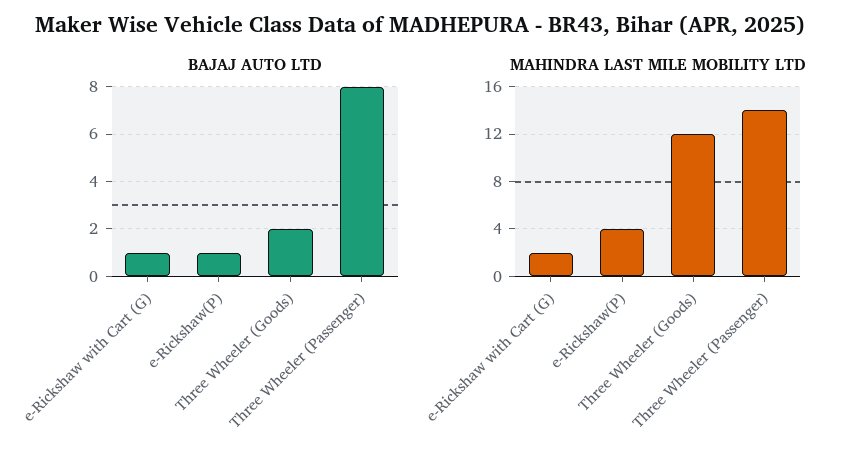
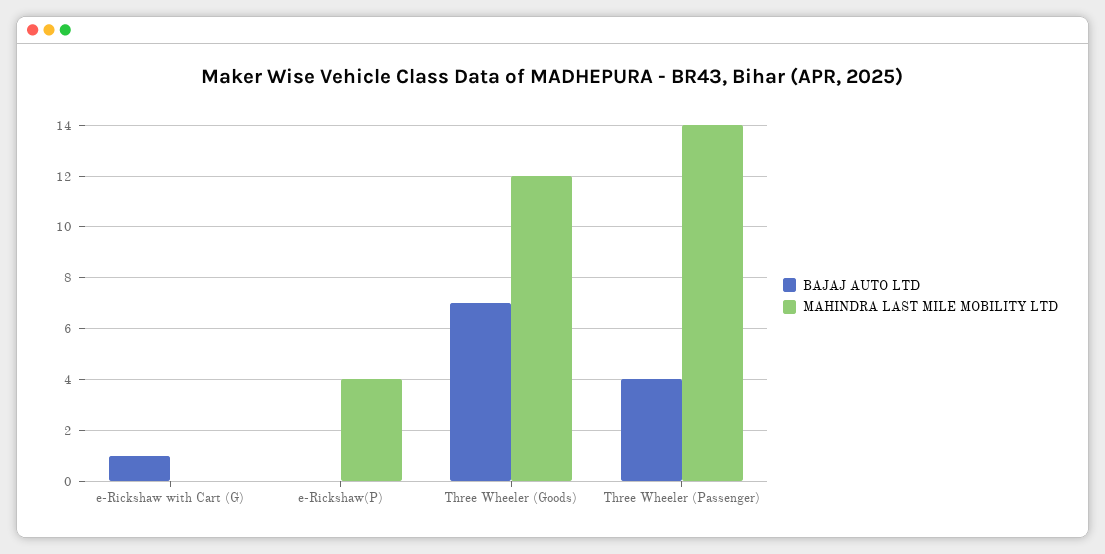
BAJAJ AUTO LTD, e-Rickshaw(P): 1 -> 0
BAJAJ AUTO LTD, Three Wheeler (Goods): 2 -> 7
BAJAJ AUTO LTD, Three Wheeler (Passenger): 8 -> 4
MAHINDRA LAST MILE MOBILITY LTD, e-Rickshaw with Cart (G): 2 -> 0

